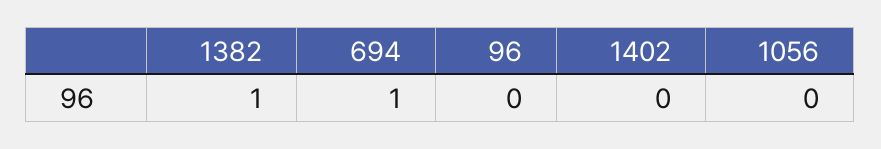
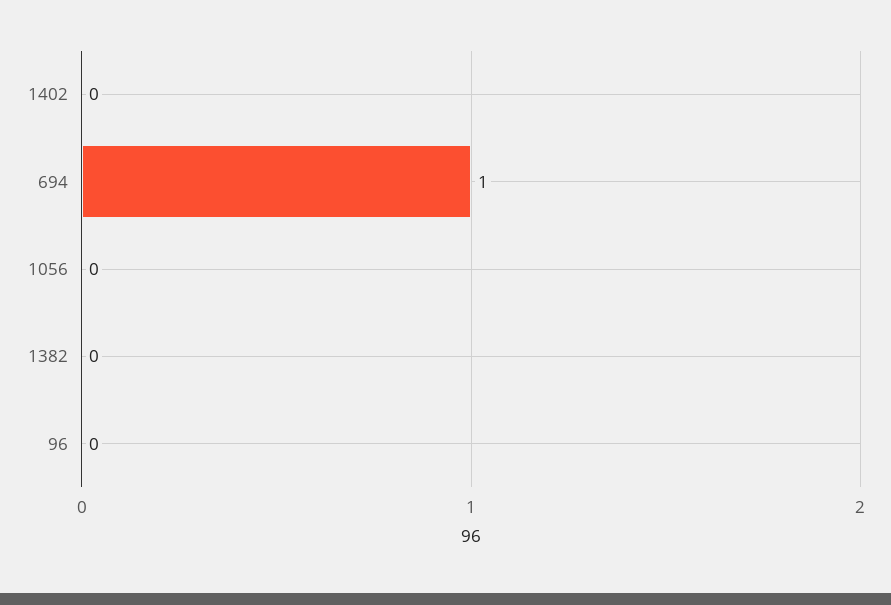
1382: 1 -> 0

